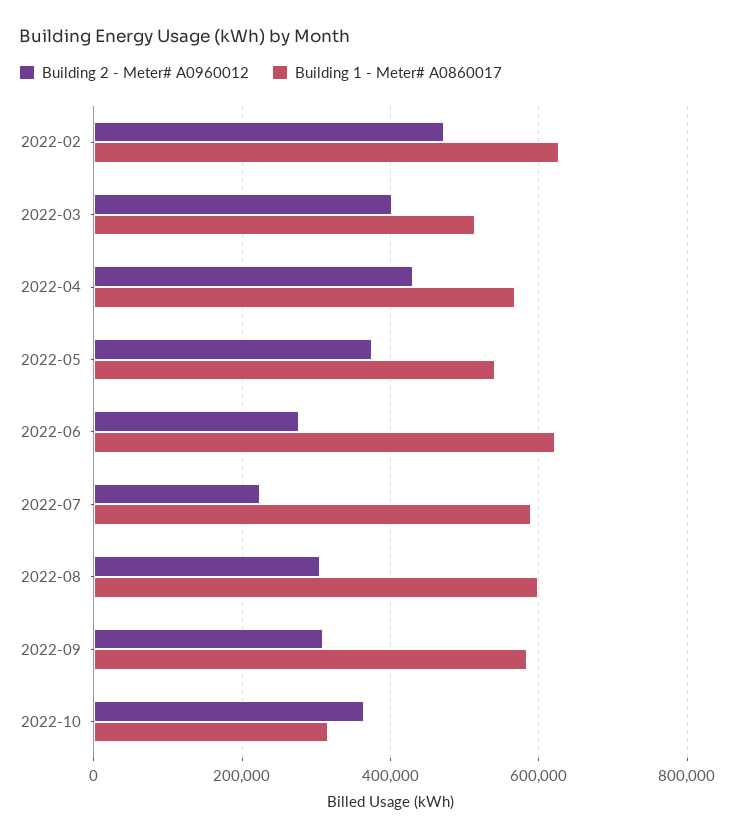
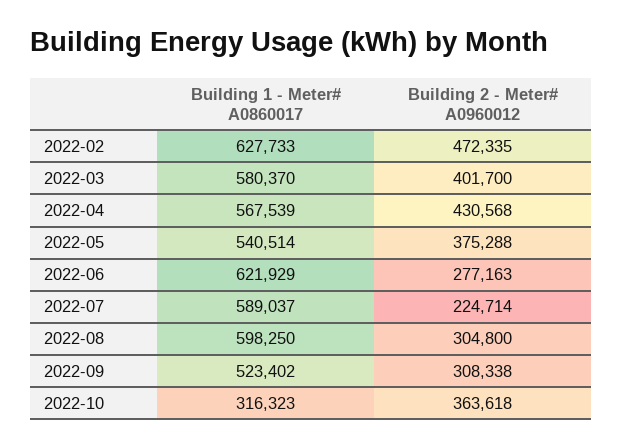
Building 1 - Meter# A0860017, 2022-03: 520000 -> 580370
Building 1 - Meter# A0860017, 2022-09: 580000 -> 523402

